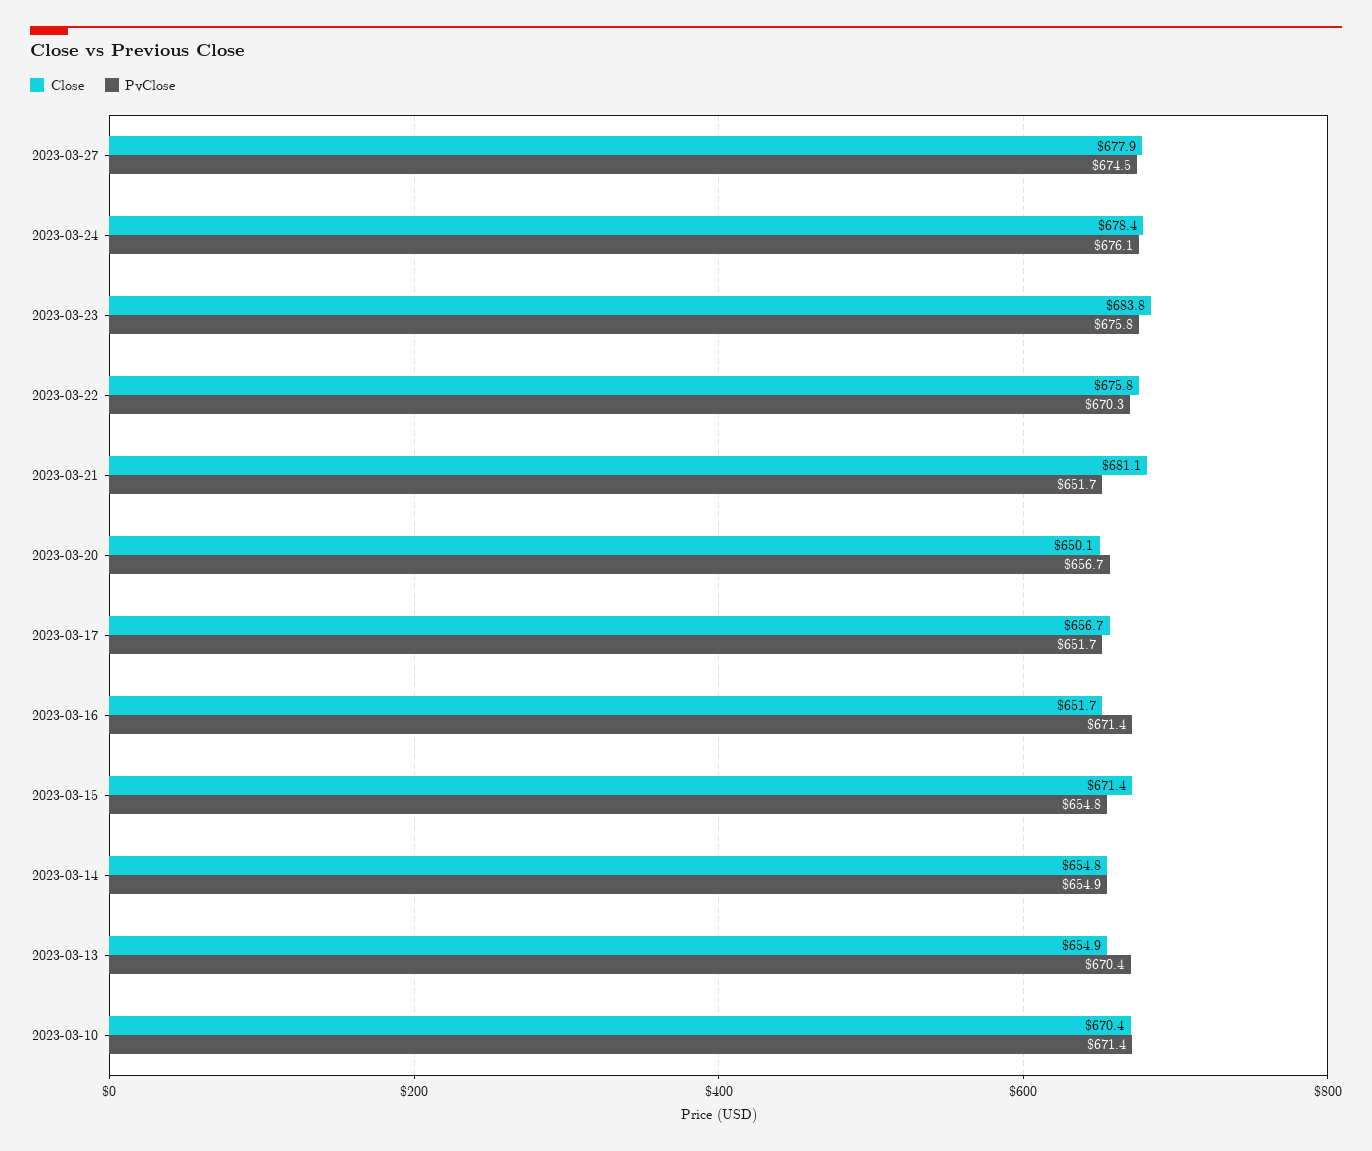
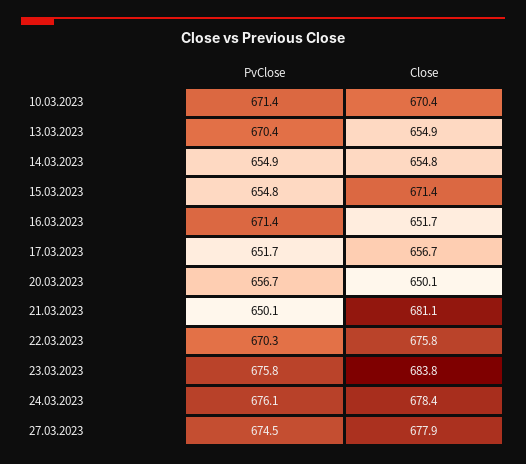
PvClose, 2023-03-21: 651.7 -> 650.1

